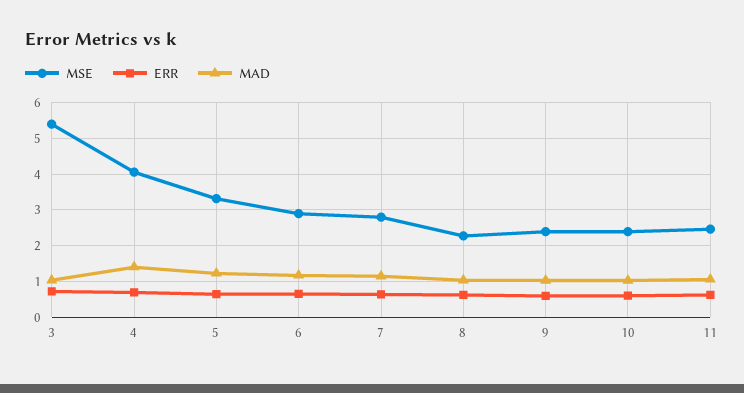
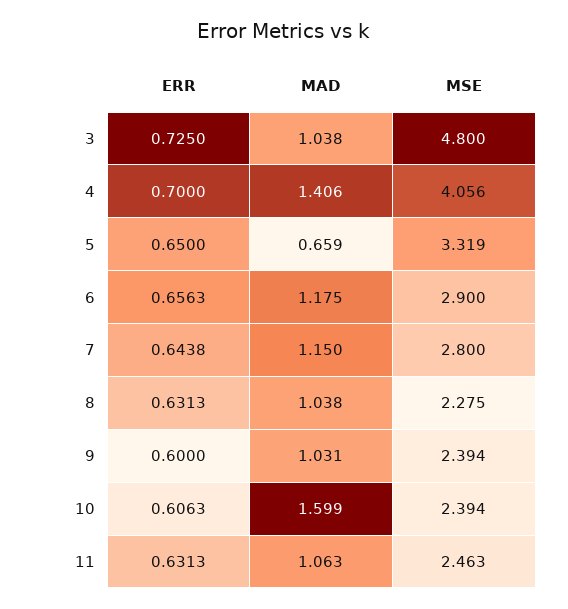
MSE, 3: 5.4 -> 4.8
MAD, 5: 1.2 -> 0.659
MAD, 10: 1 -> 1.599

